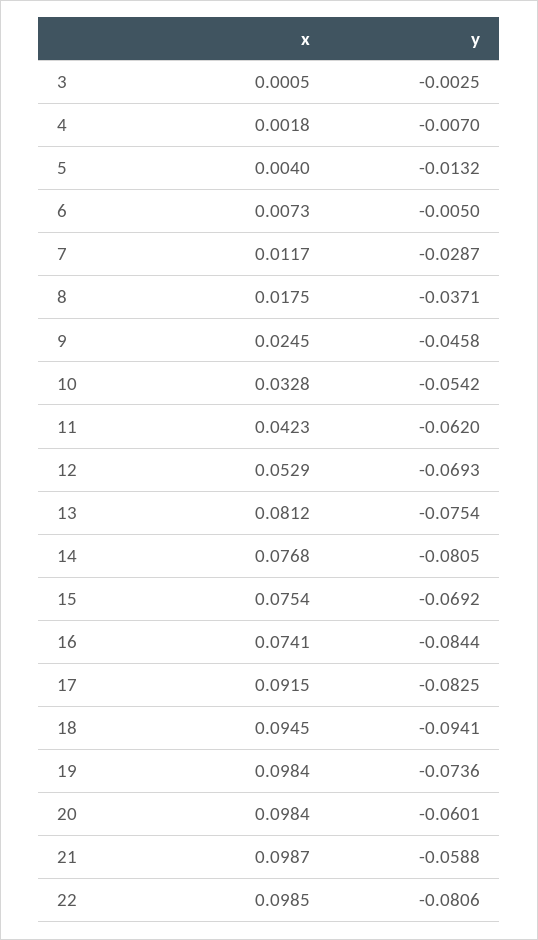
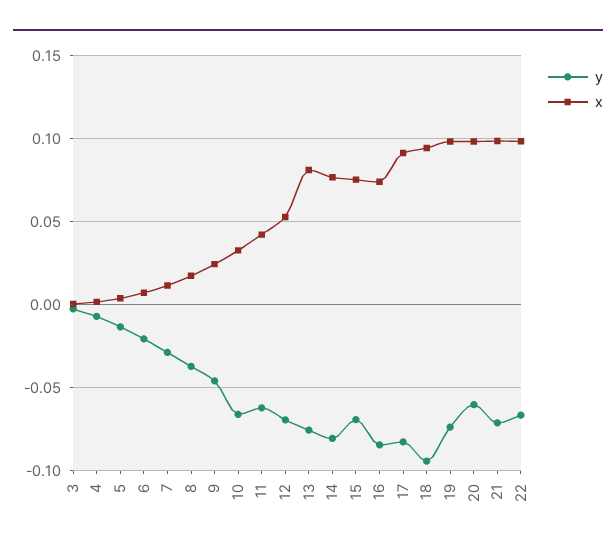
y, 6: -0.005 -> -0.02
y, 10: -0.0542 -> -0.065
y, 21: -0.0588 -> -0.07
y, 22: -0.0806 -> -0.065

